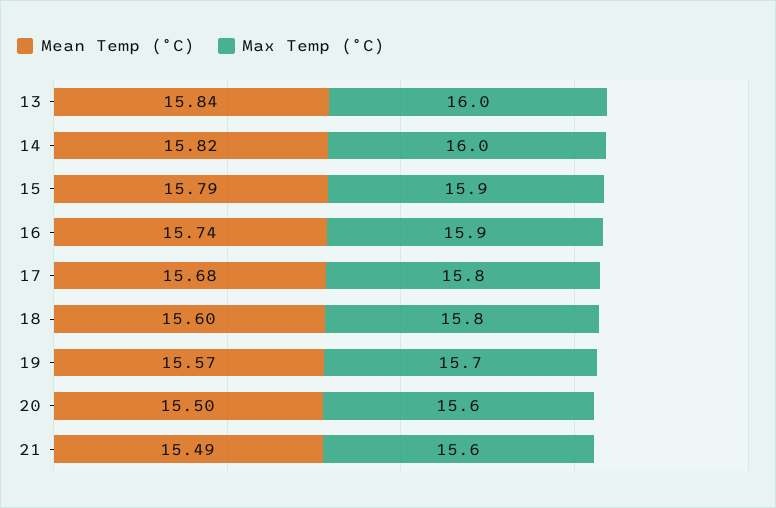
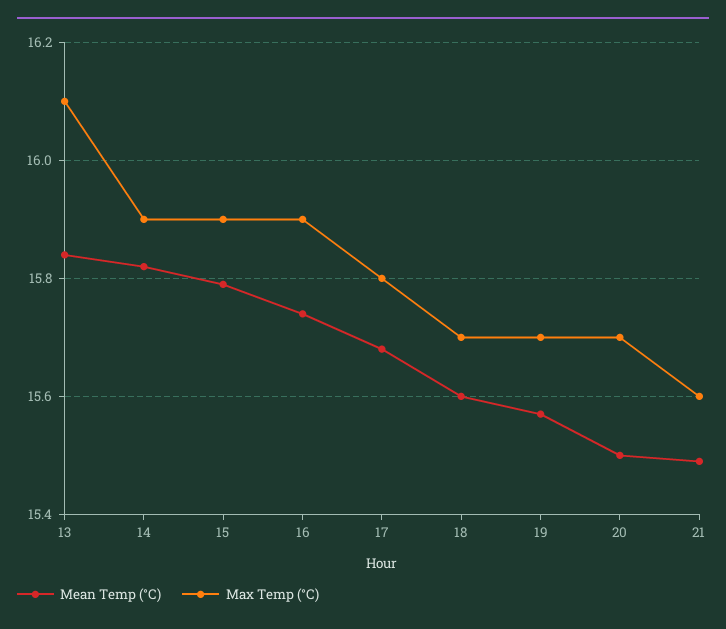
Max Temp (°C), 13: 16 -> 16.1
Max Temp (°C), 14: 16 -> 15.9
Max Temp (°C), 18: 15.8 -> 15.7
Max Temp (°C), 20: 15.6 -> 15.7

